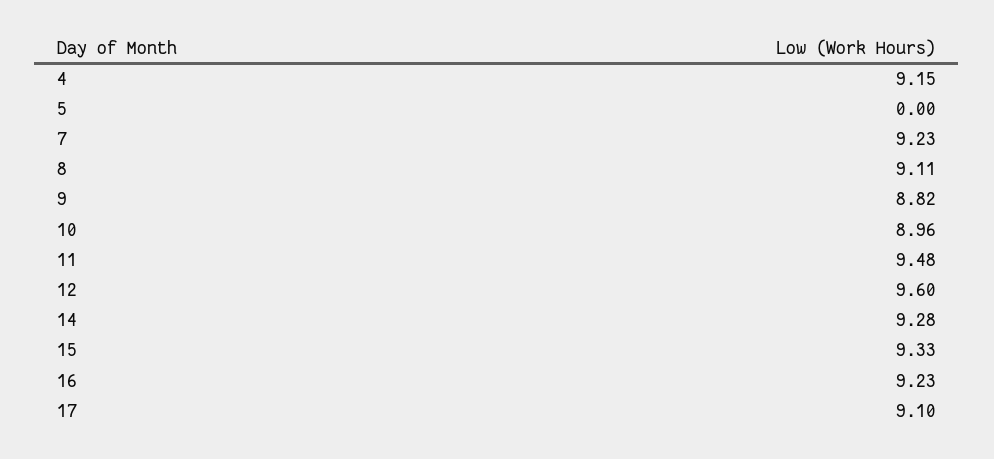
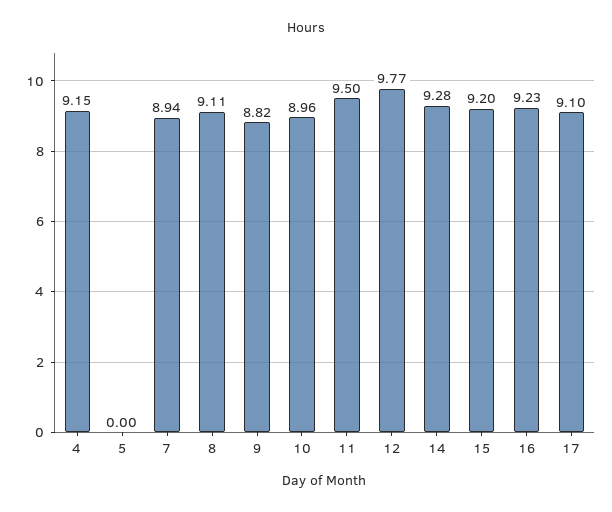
7: 9.23 -> 8.94
11: 9.48 -> 9.5
12: 9.6 -> 9.77
15: 9.33 -> 9.2

